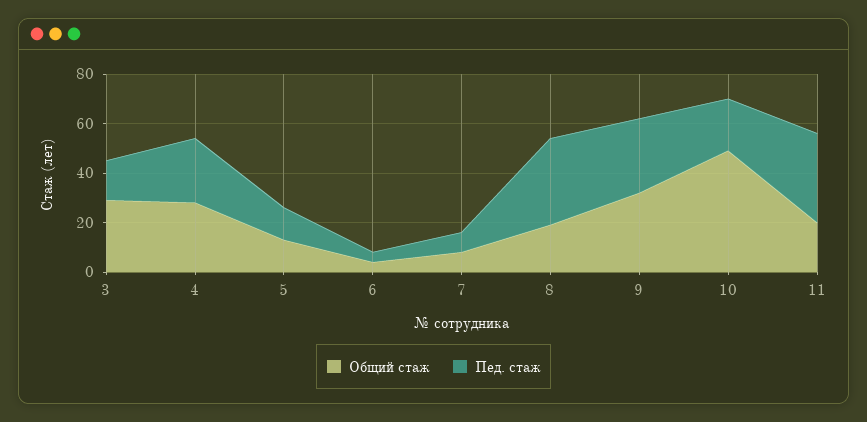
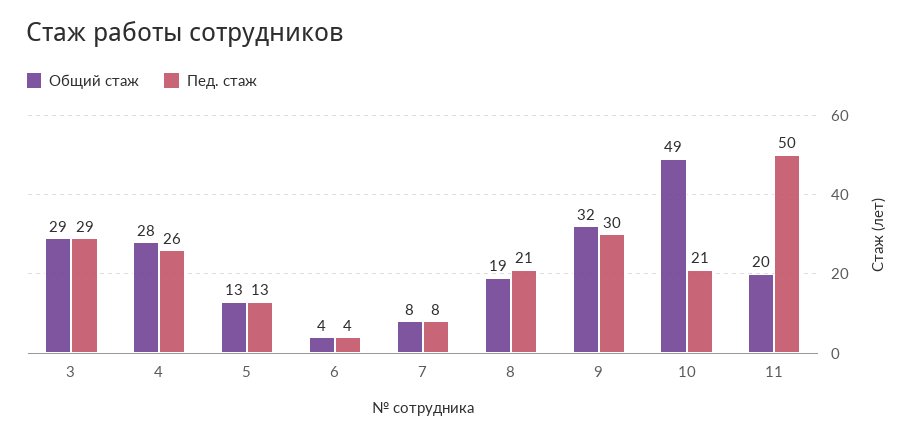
Пед. стаж, 3: 15 -> 29
Пед. стаж, 8: 35 -> 21
Пед. стаж, 11: 35 -> 50

